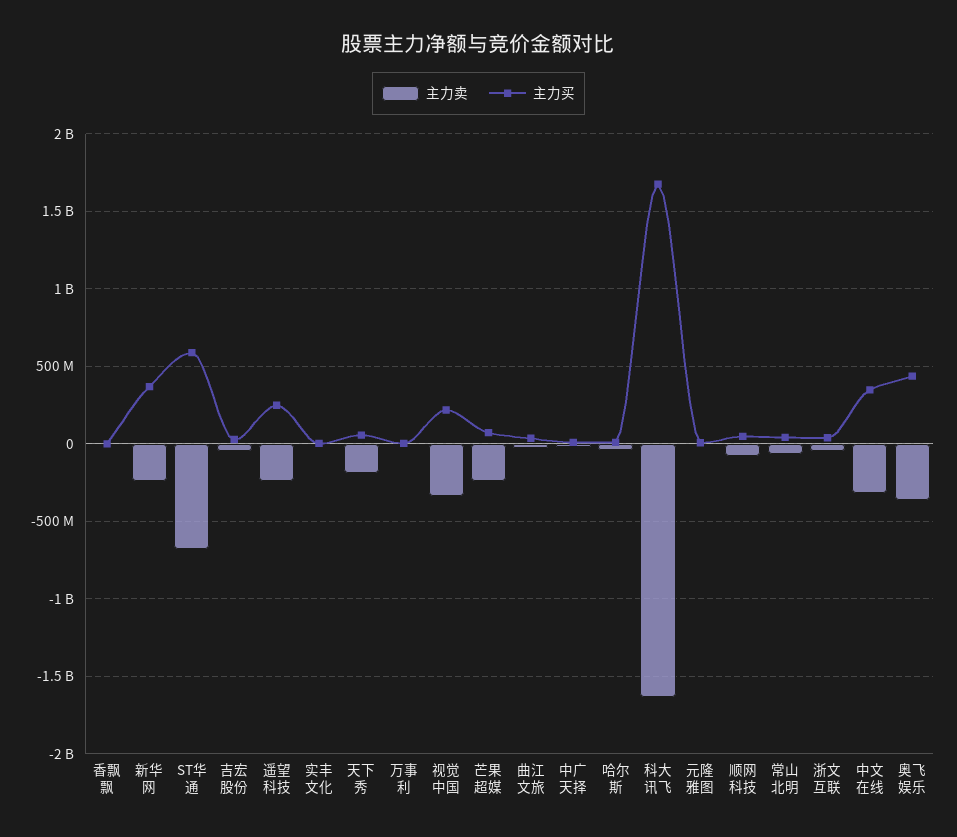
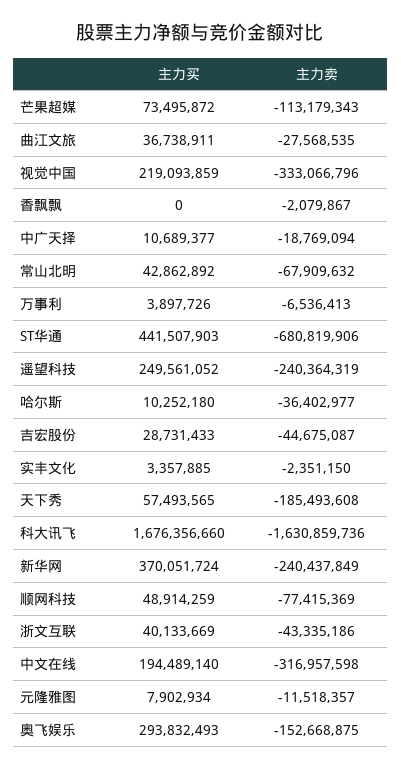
主力买, ST华通: 600000000 -> 441507903
主力卖, 芒果超媒: -250000000 -> -113179343
主力买, 中文在线: 350000000 -> 194489140
主力卖, 奥飞娱乐: -350000000 -> -152668875
主力买, 奥飞娱乐: 450000000 -> 293832493

